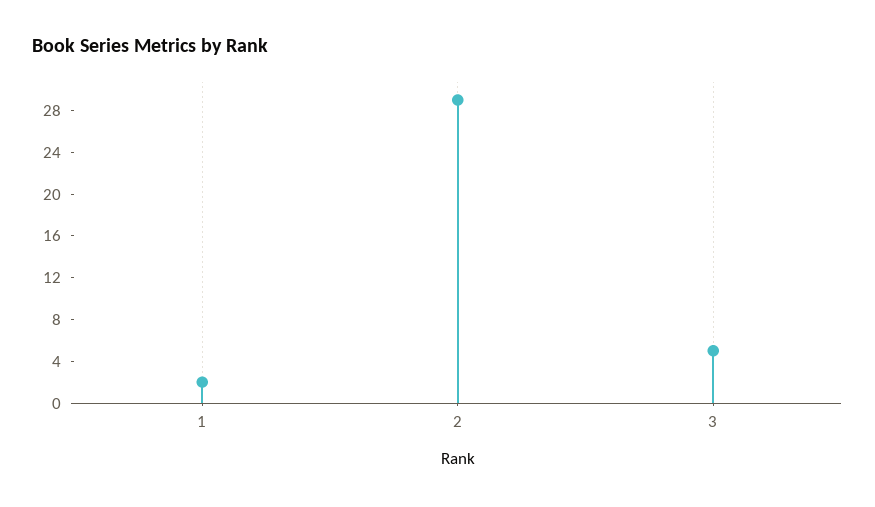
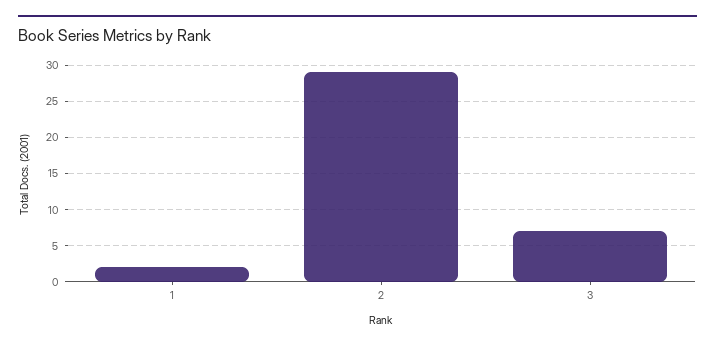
3: 5 -> 7

